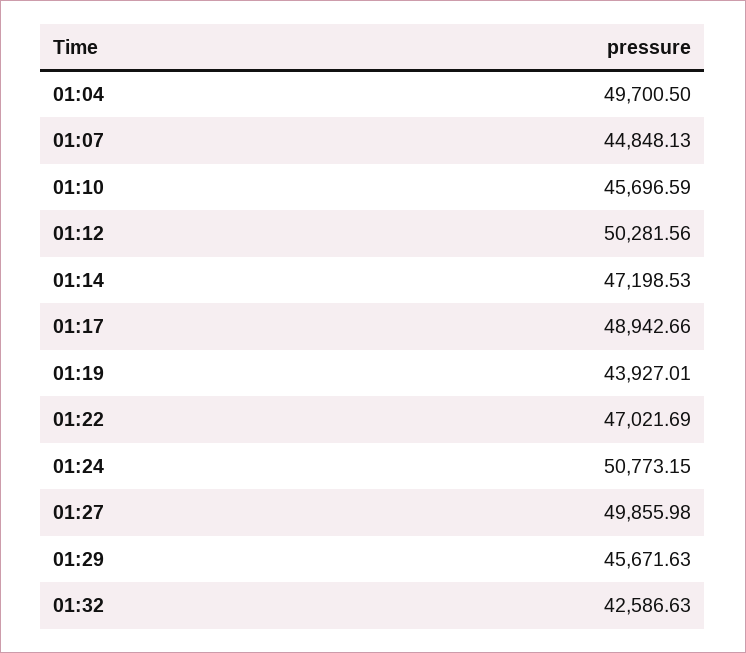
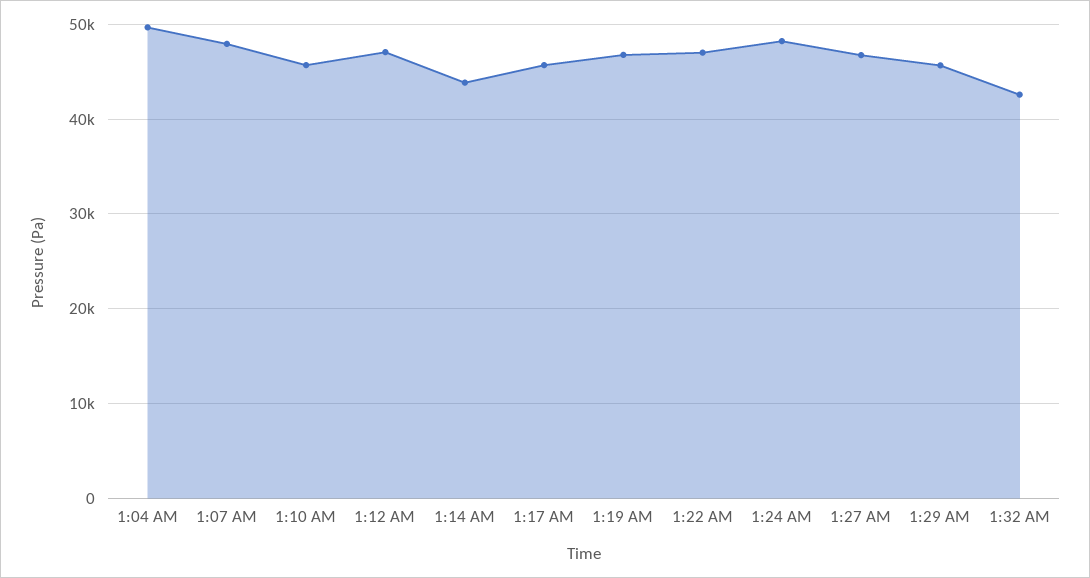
01:07: 44848.13 -> 48000
01:12: 50281.56 -> 47000
01:14: 47198.53 -> 44000
01:17: 48942.66 -> 46000
01:19: 43927.01 -> 47000
01:24: 50773.15 -> 48000
01:27: 49855.98 -> 47000

